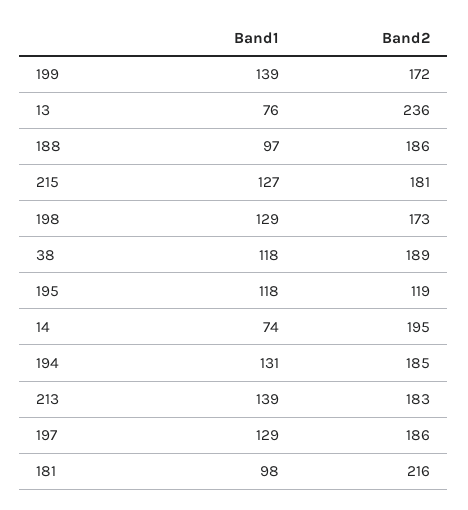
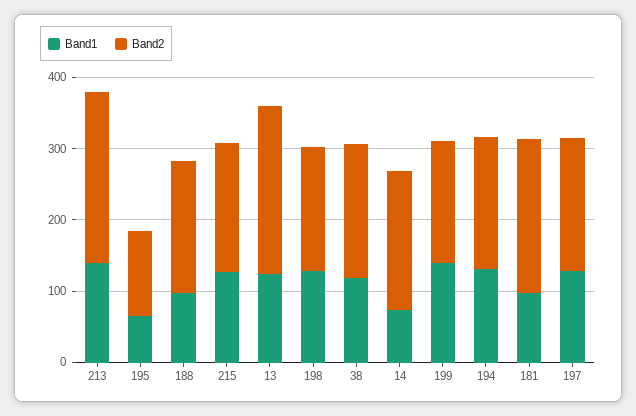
Band1, 13: 76 -> 120
Band1, 195: 118 -> 60
Band2, 213: 183 -> 240

